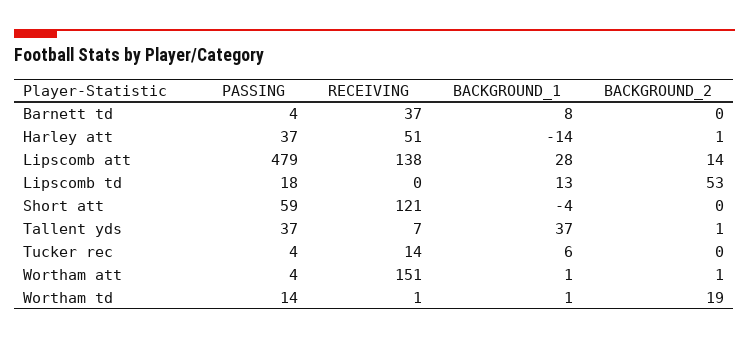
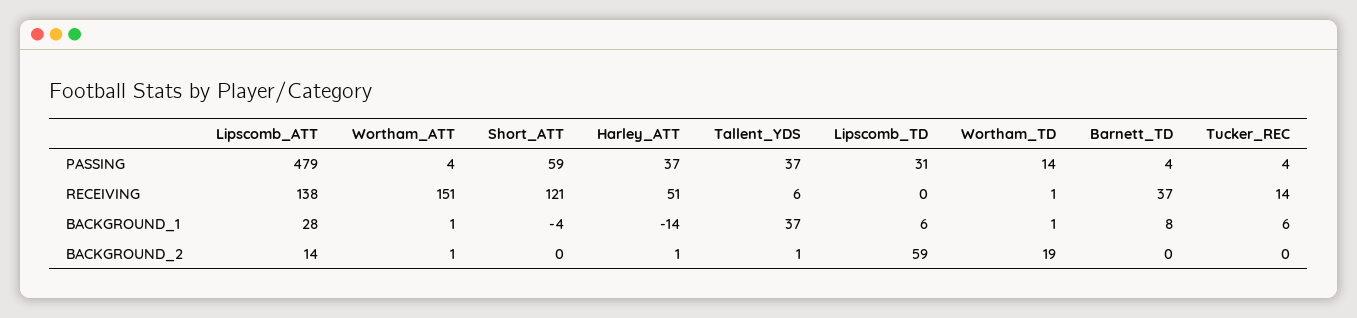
PASSING, Lipscomb td: 18 -> 31
BACKGROUND_1, Lipscomb td: 13 -> 6
BACKGROUND_2, Lipscomb td: 53 -> 59
RECEIVING, Tallent yds: 7 -> 6

